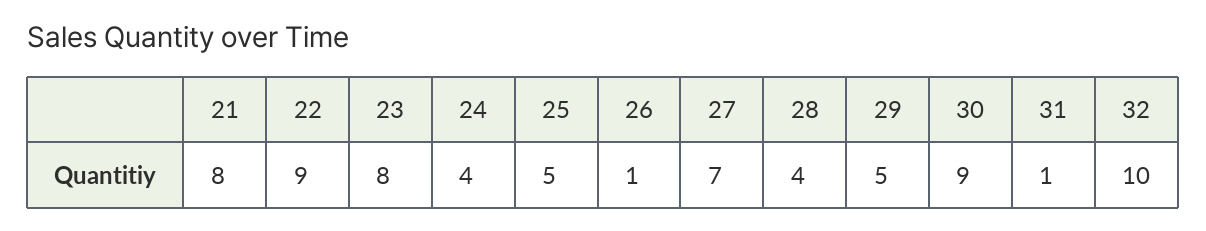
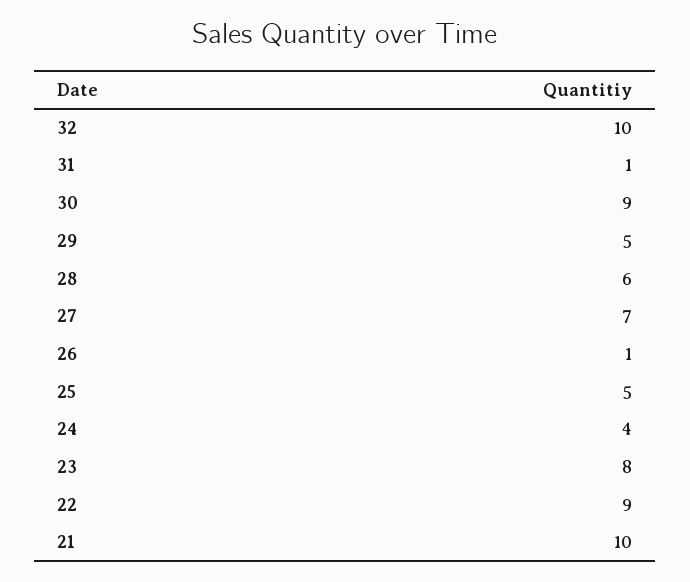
21: 8 -> 10
28: 4 -> 6

